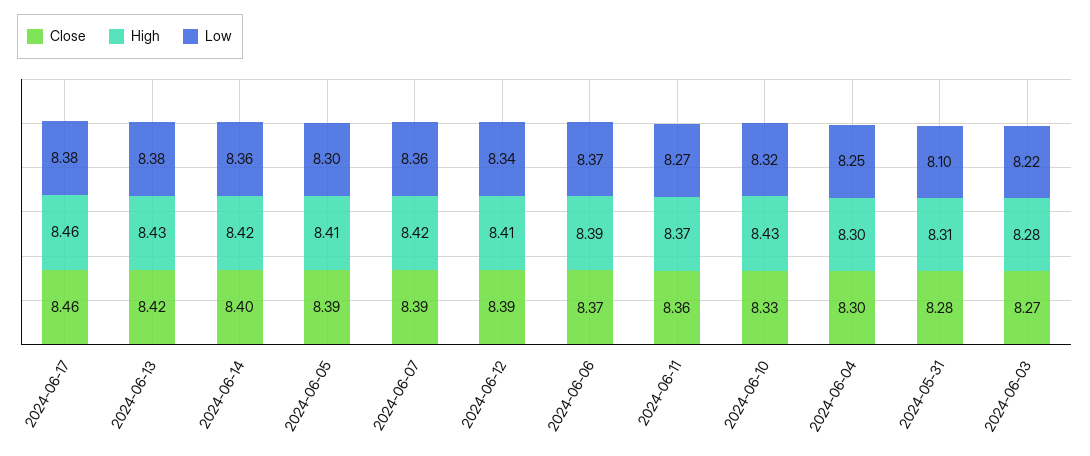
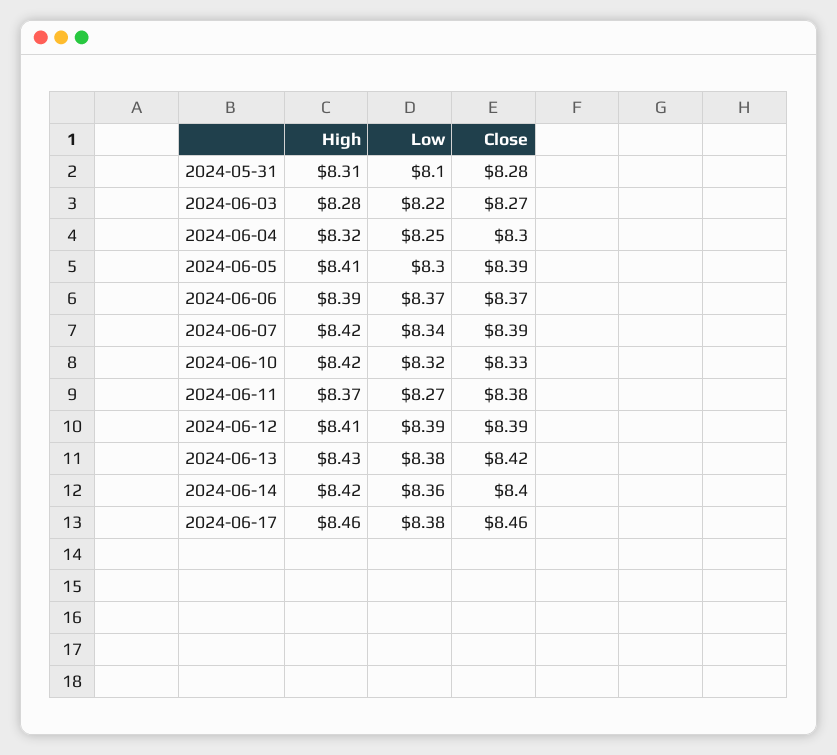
Low, 2024-06-07: 8.36 -> 8.34
Low, 2024-06-12: 8.34 -> 8.39
Close, 2024-06-11: 8.36 -> 8.38
High, 2024-06-10: 8.43 -> 8.42
High, 2024-06-04: 8.3 -> 8.32

